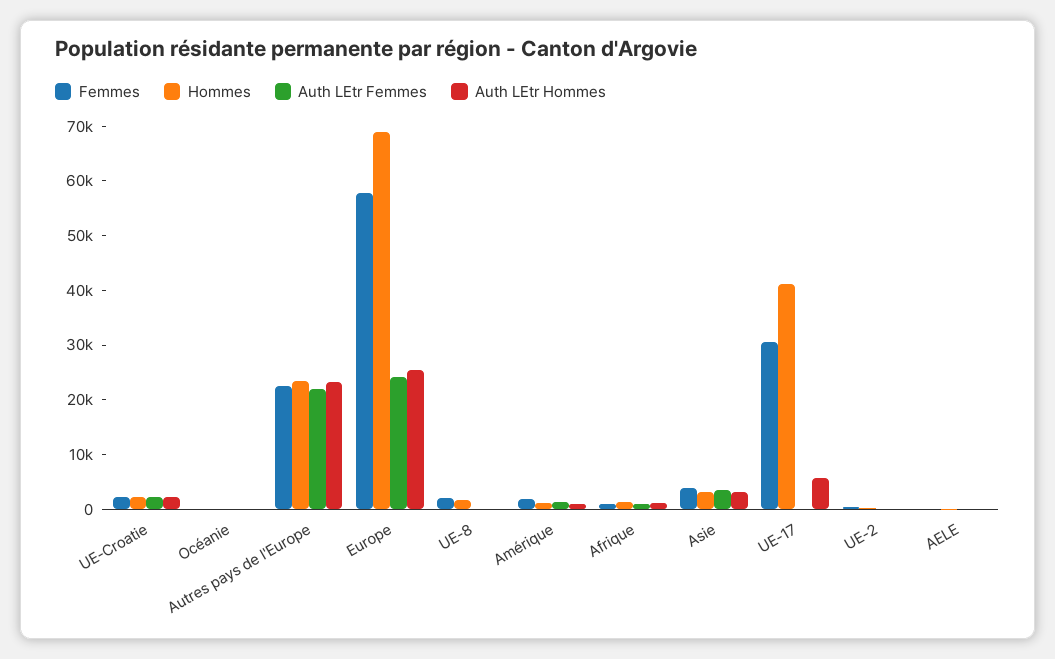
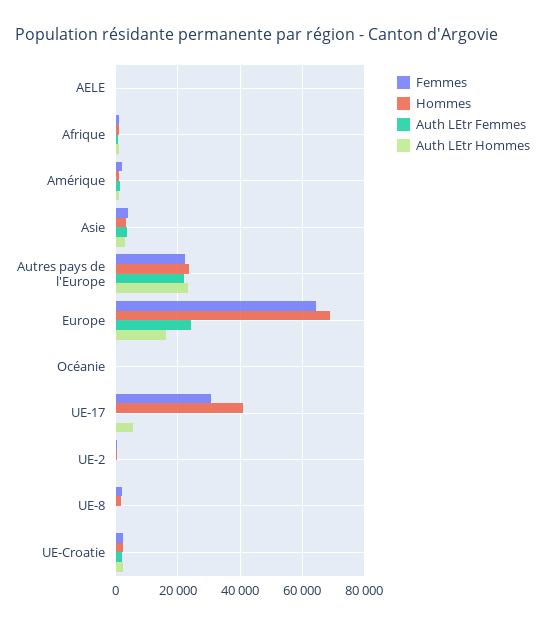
Femmes, Europe: 58000 -> 64000
Auth LEtr Hommes, Europe: 26000 -> 16000

